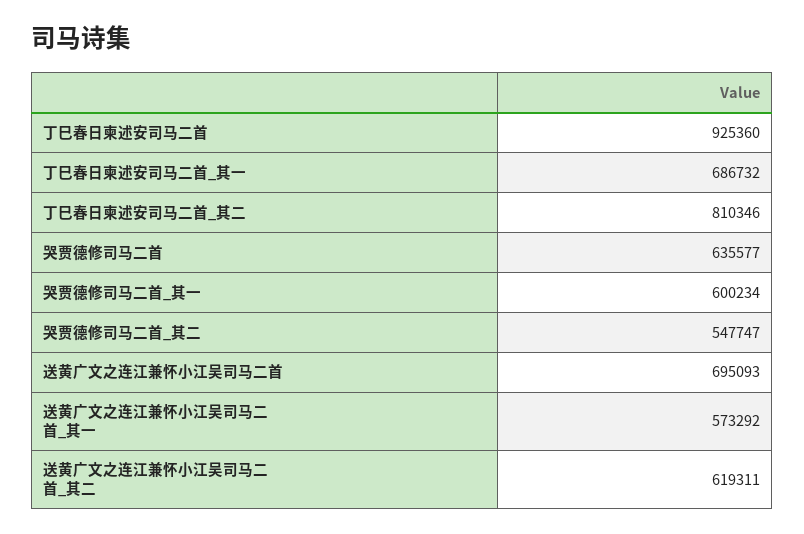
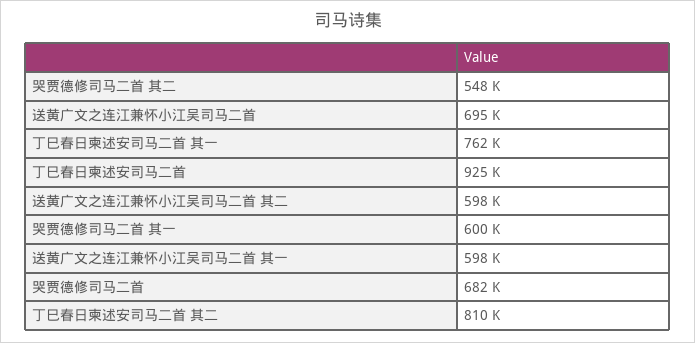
丁巳春日柬述安司马二首_其一: 686732 -> 762000
哭贾德修司马二首: 635577 -> 682000
送黄广文之连江兼怀小江吴司马二首_其一: 573292 -> 598000
送黄广文之连江兼怀小江吴司马二首_其二: 619311 -> 598000

